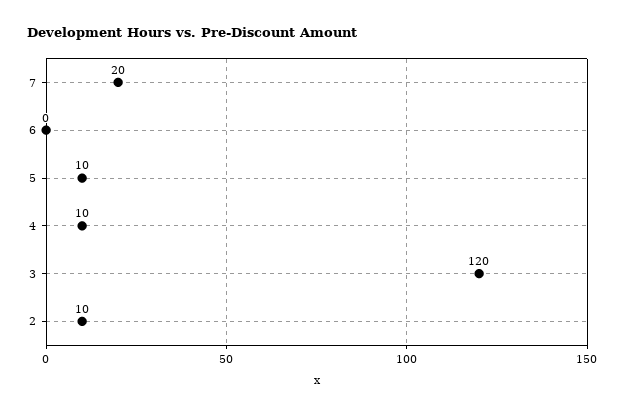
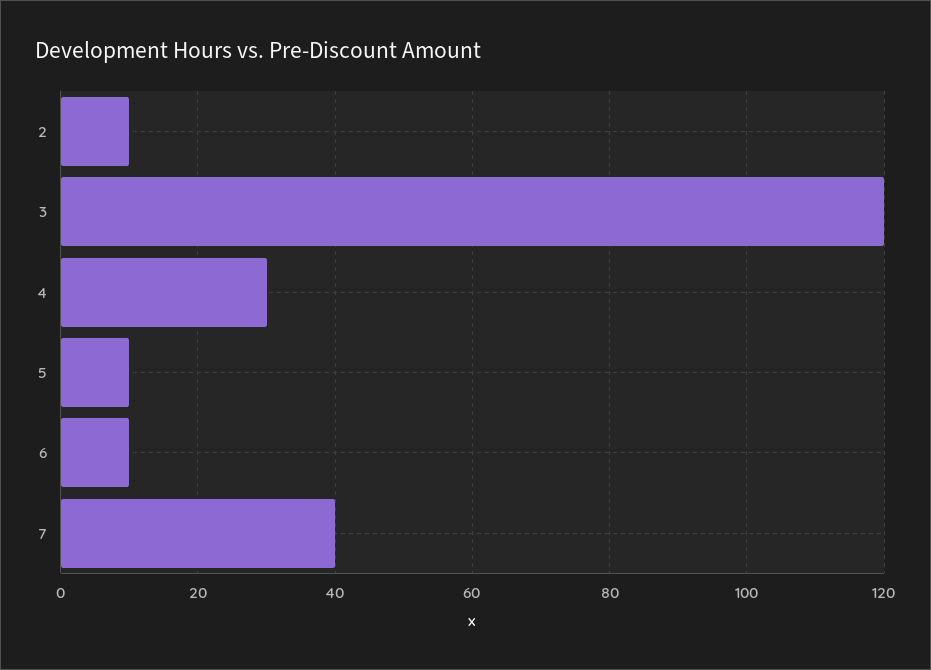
7: 20 -> 40
6: 0 -> 10
4: 10 -> 30

